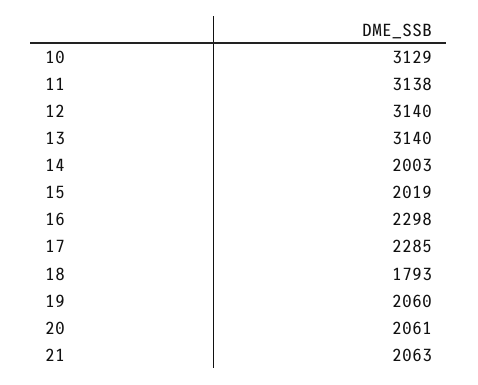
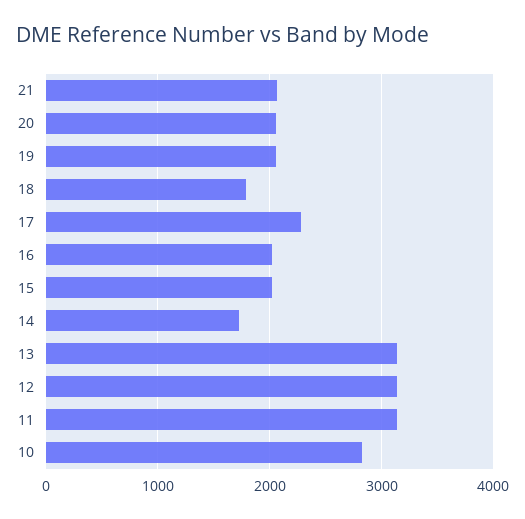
10: 3129 -> 2800
14: 2003 -> 1700
16: 2298 -> 2000

